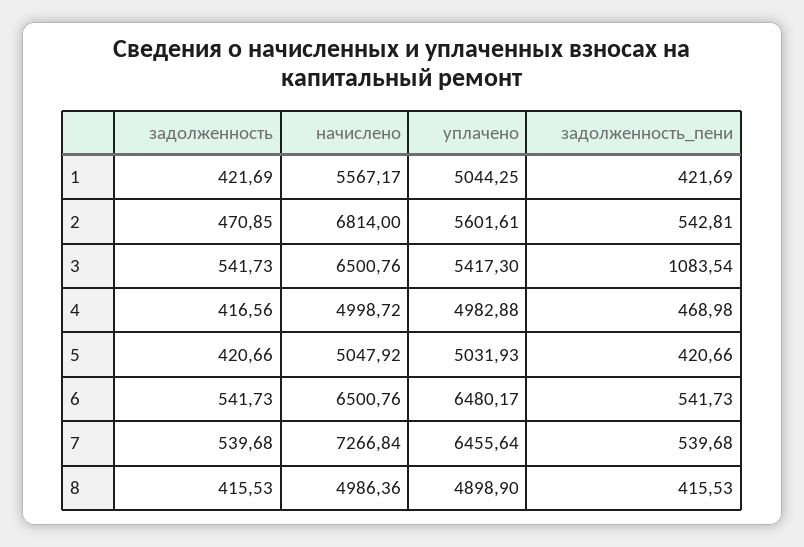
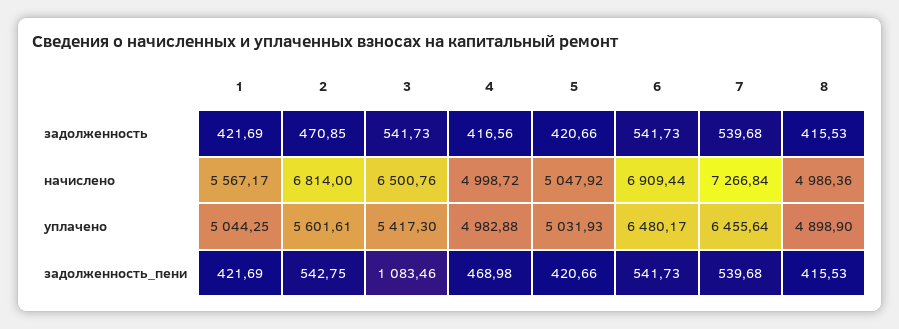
задолженность_пени, 2: 542.81 -> 542.75
задолженность_пени, 3: 1083.54 -> 1083.46
начислено, 6: 6500.76 -> 6909.44

